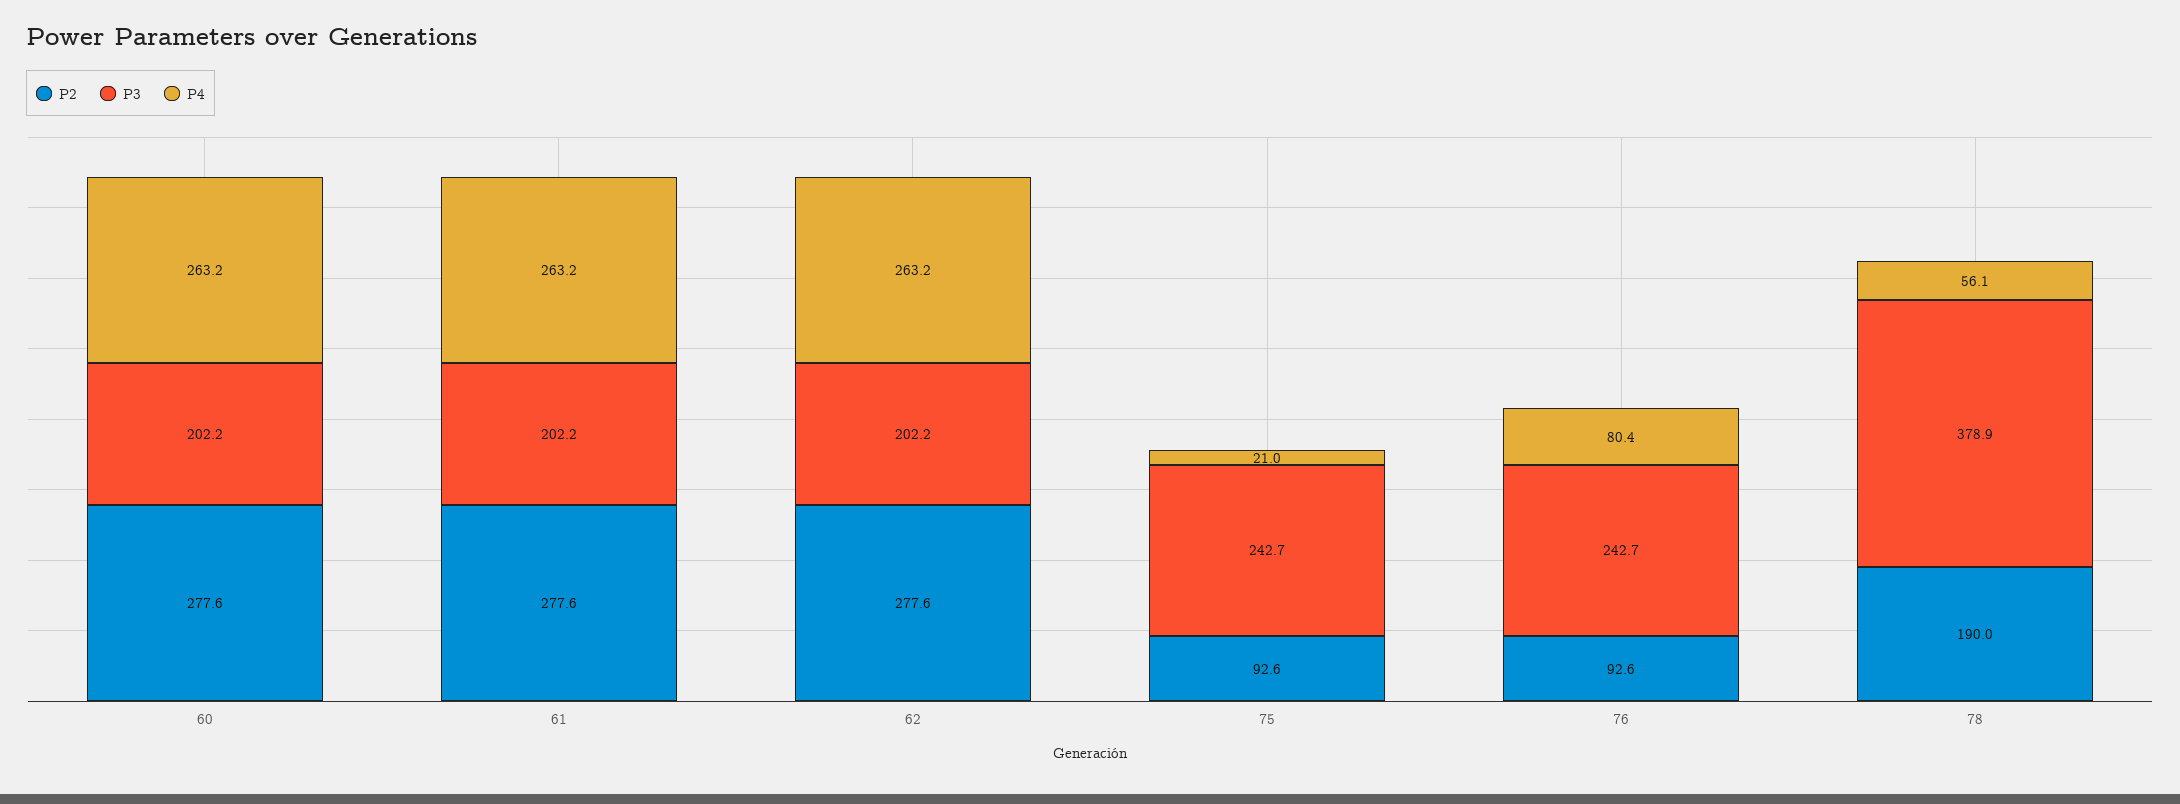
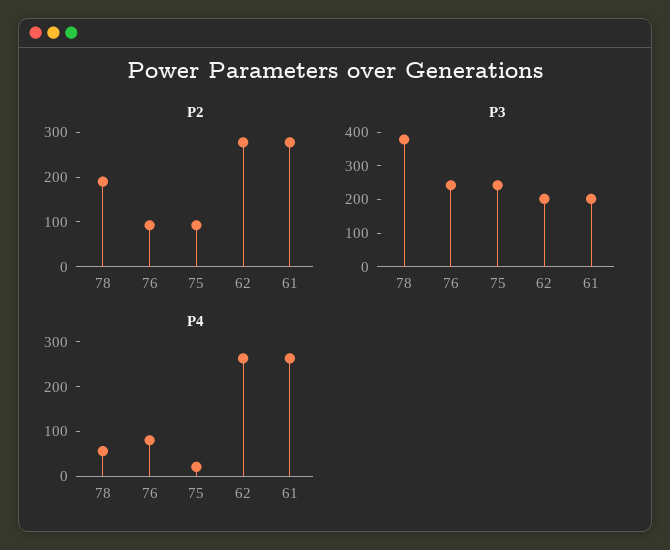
P2, 60: 277.6 -> none
P3, 60: 202.2 -> none
P4, 60: 263.2 -> none

